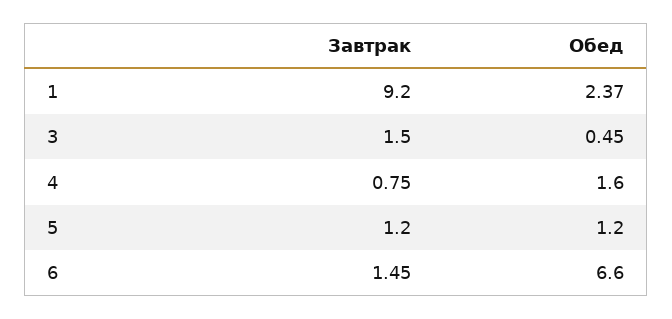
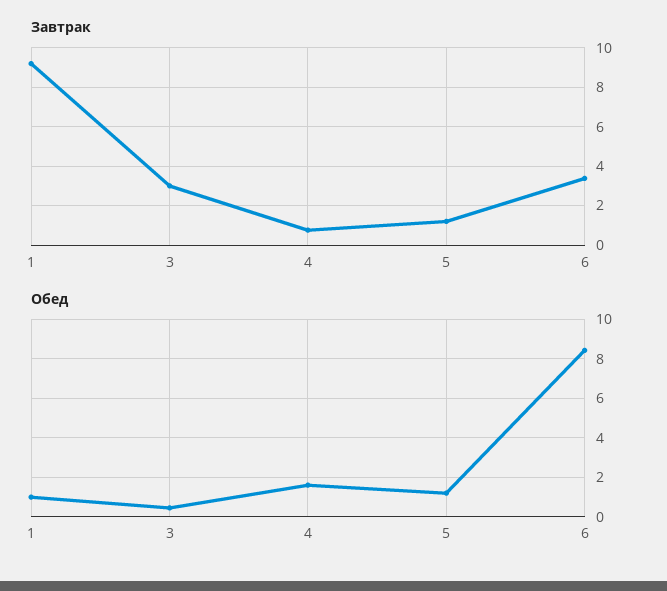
Обед, 1: 2.37 -> 1
Завтрак, 3: 1.5 -> 3
Завтрак, 6: 1.45 -> 3.5
Обед, 6: 6.6 -> 8.5

